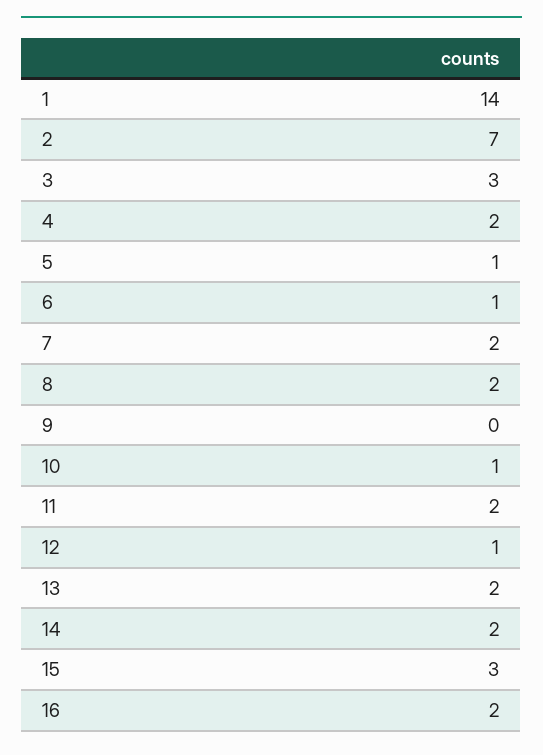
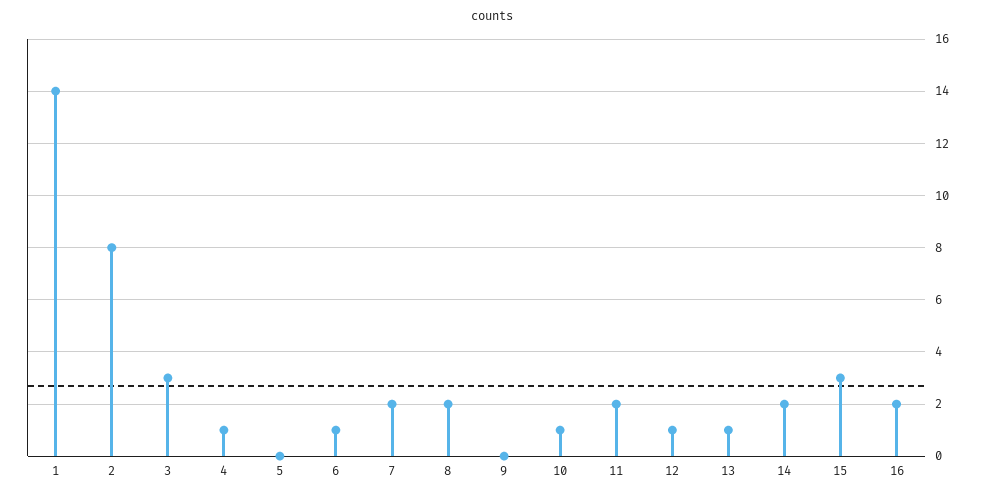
2: 7 -> 8
4: 2 -> 1
5: 1 -> 0
13: 2 -> 1

